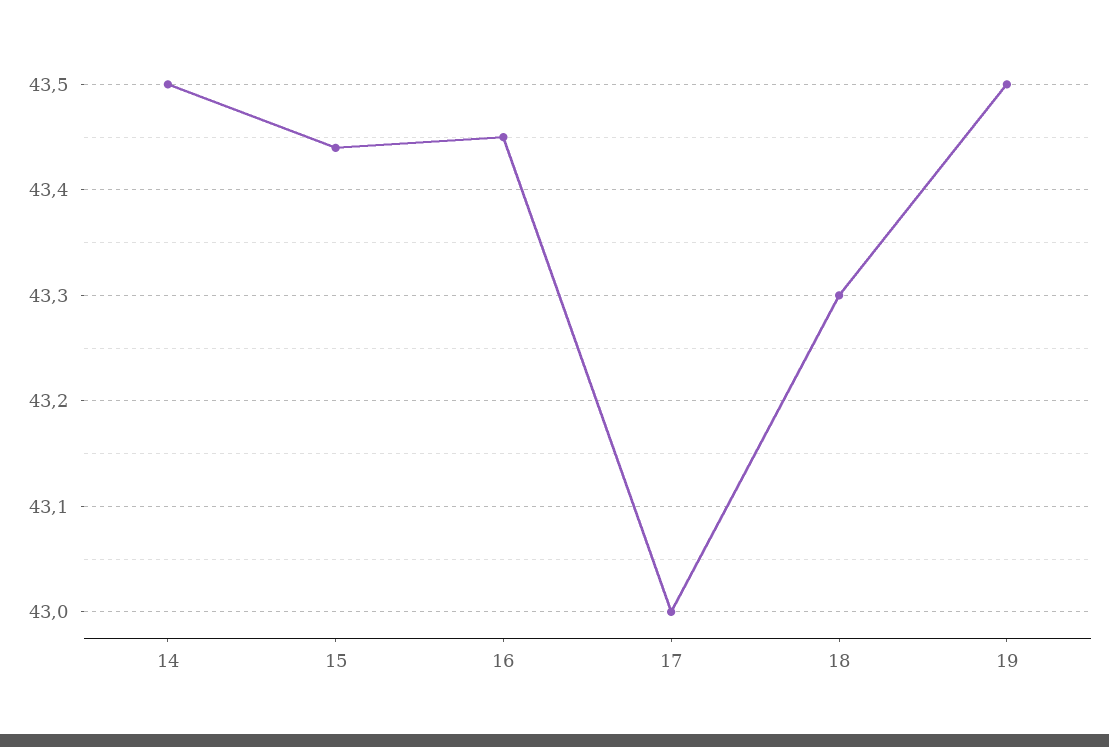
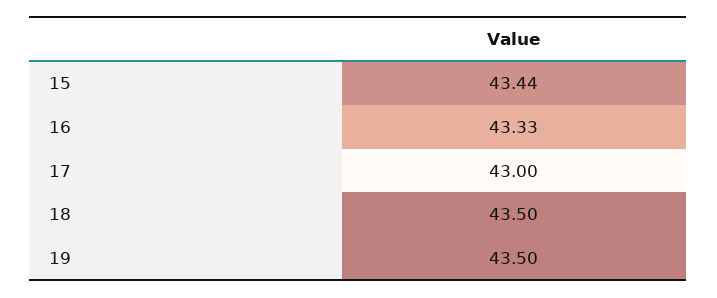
14: 43.5 -> none
16: 43.45 -> 43.33
18: 43.3 -> 43.5

